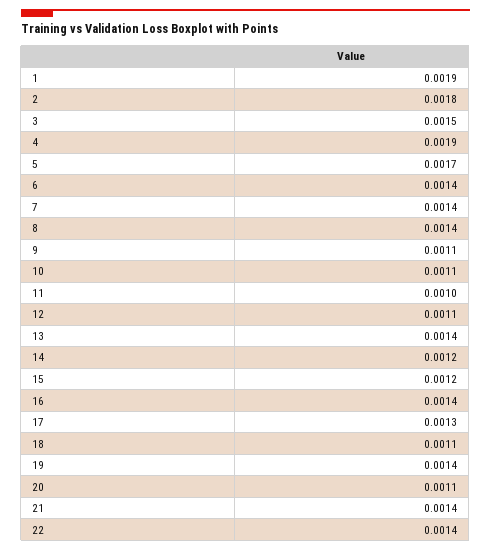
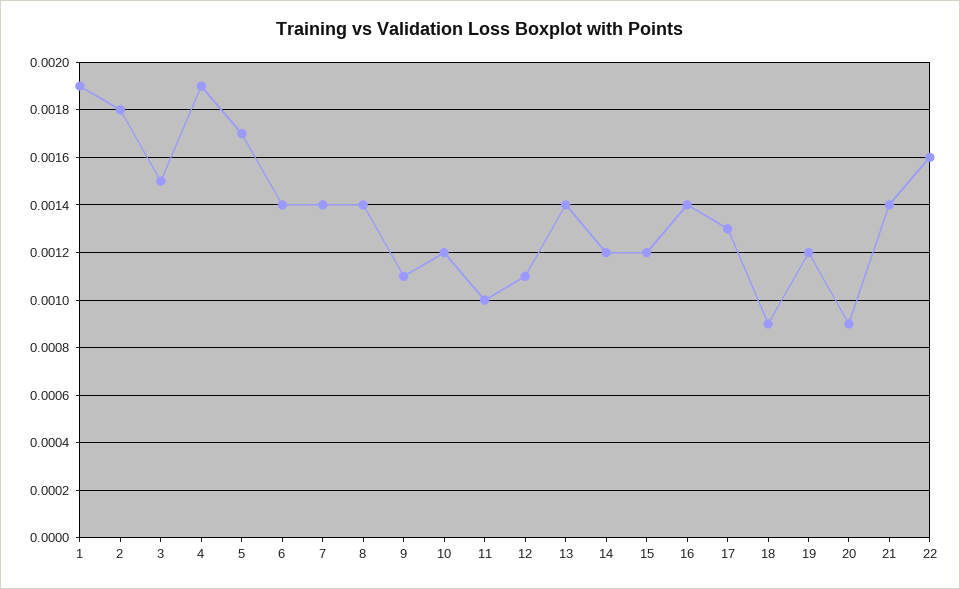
10: 0.0011 -> 0.0012
18: 0.0011 -> 0.0009
19: 0.0014 -> 0.0012
20: 0.0011 -> 0.0009
22: 0.0014 -> 0.0016

